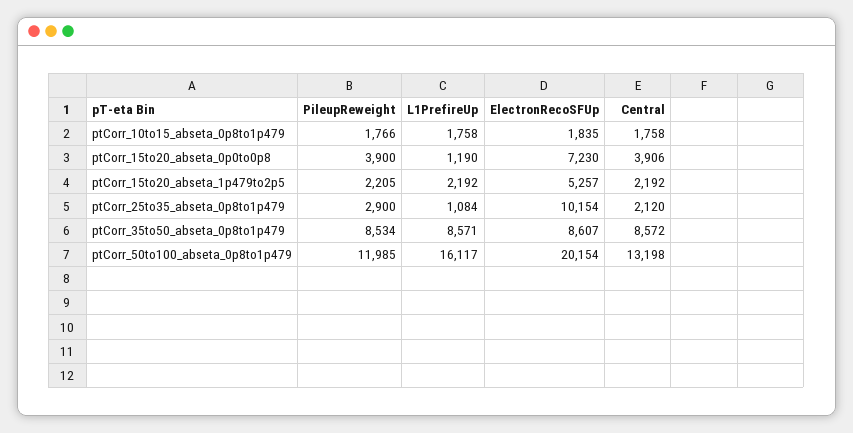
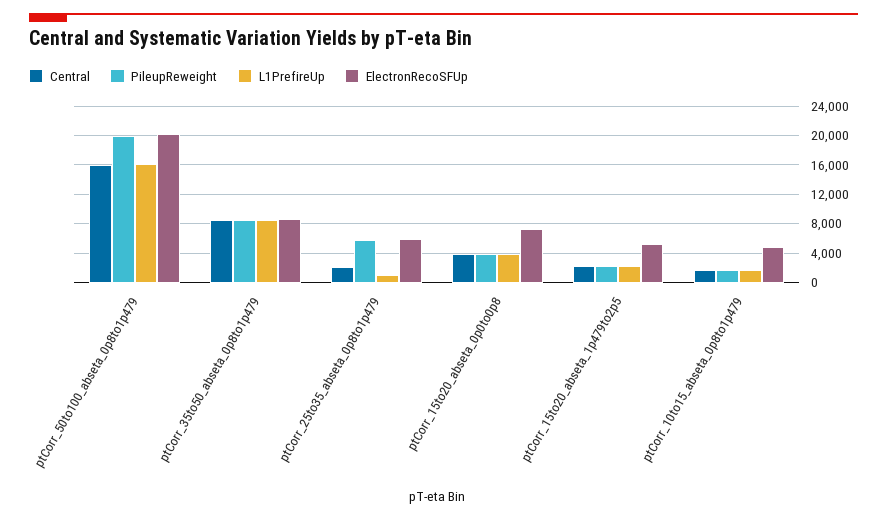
ElectronRecoSFUp, ptCorr_10to15_abseta_0p8to1p479: 1835 -> 5000
L1PrefireUp, ptCorr_15to20_abseta_0p0to0p8: 1190 -> 4000
PileupReweight, ptCorr_25to35_abseta_0p8to1p479: 2900 -> 6000
ElectronRecoSFUp, ptCorr_25to35_abseta_0p8to1p479: 10154 -> 6000
PileupReweight, ptCorr_50to100_abseta_0p8to1p479: 11985 -> 20000
Central, ptCorr_50to100_abseta_0p8to1p479: 13198 -> 16000

